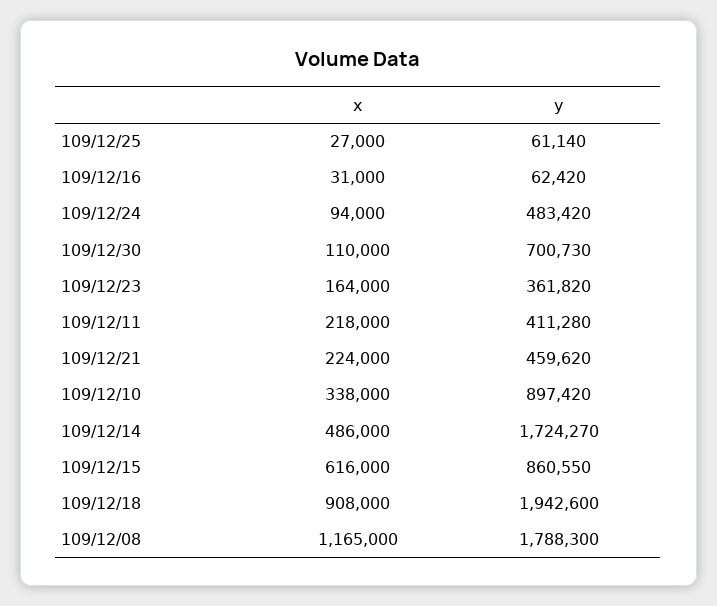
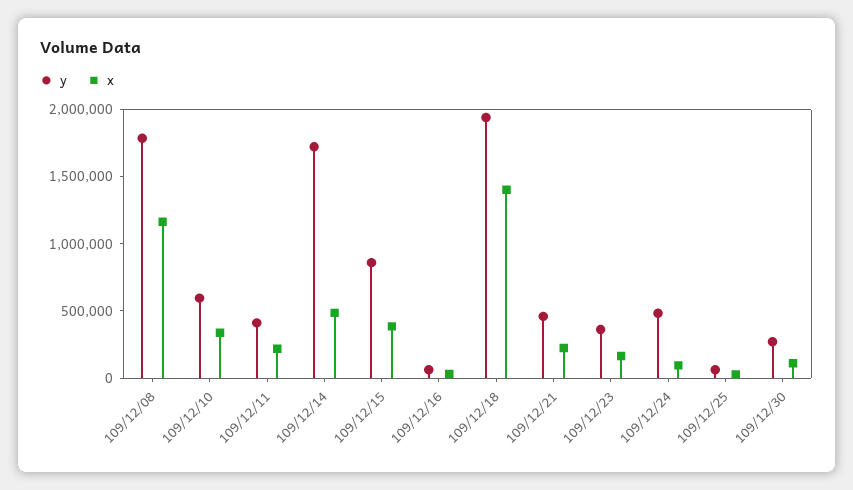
y, 109/12/30: 700730 -> 300000
y, 109/12/10: 897420 -> 600000
x, 109/12/15: 616000 -> 400000
x, 109/12/18: 908000 -> 1400000

